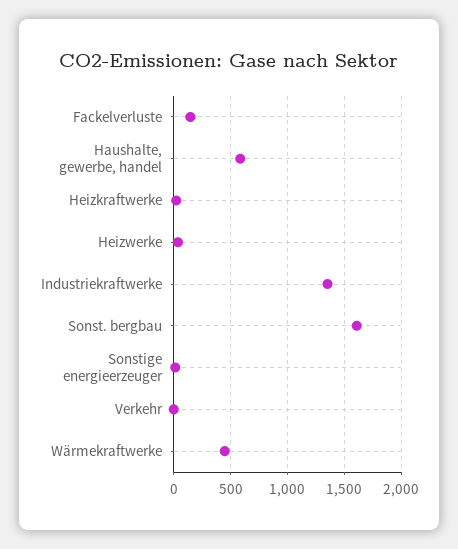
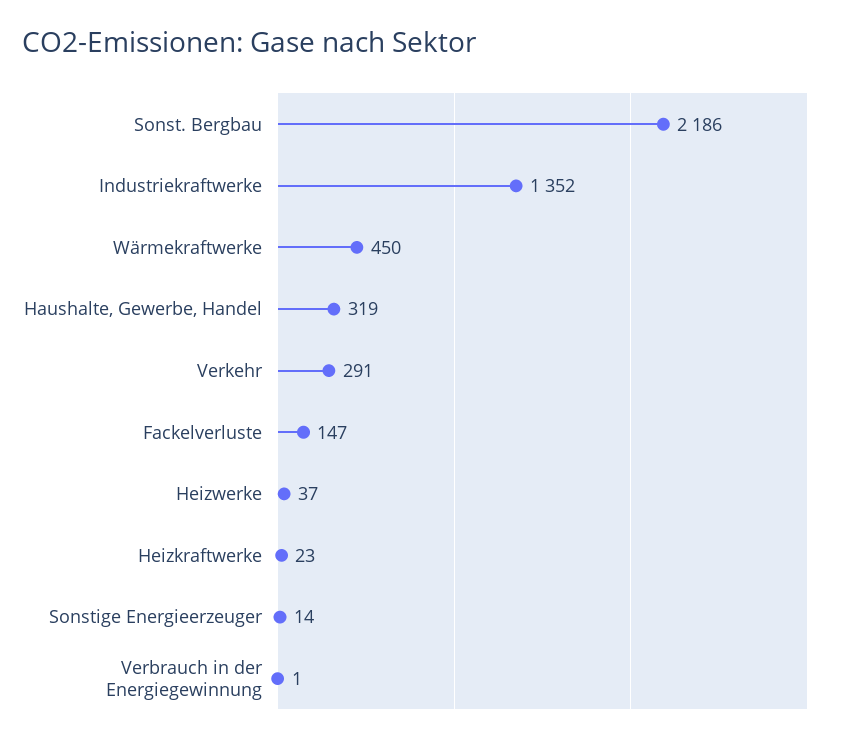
Haushalte, gewerbe, handel: 600 -> 319
Sonst. bergbau: 1600 -> 2186
Verkehr: 0 -> 291
Verbrauch in der Energiegewinnung: none -> 1

